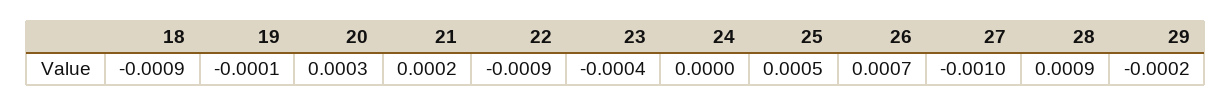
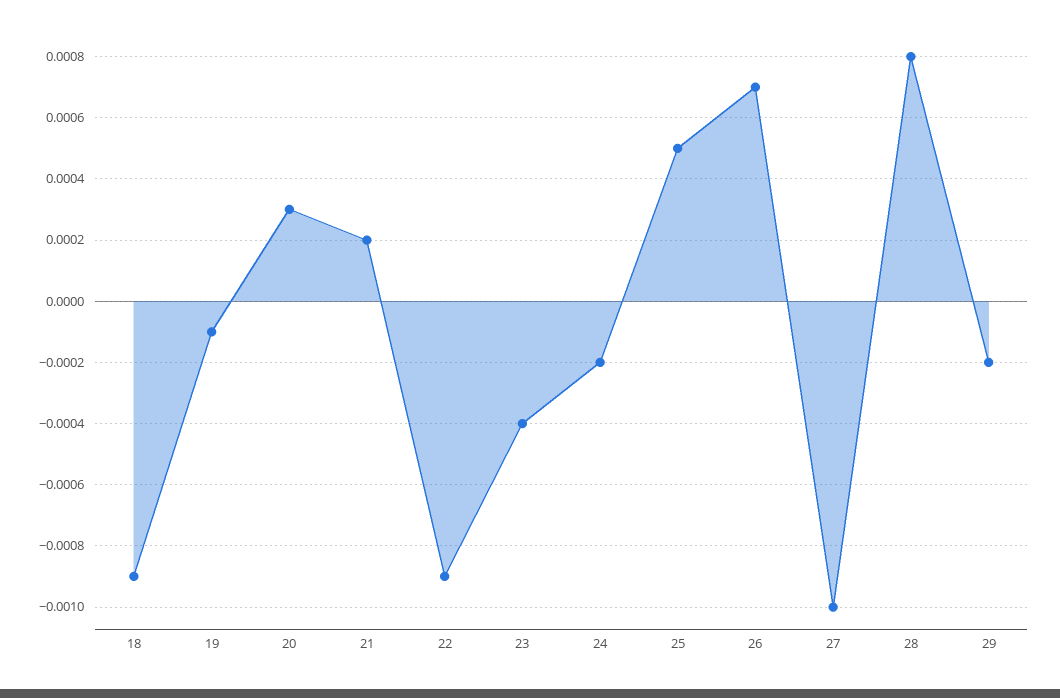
24: 0 -> -0.0002
28: 0.0009 -> 0.0008

